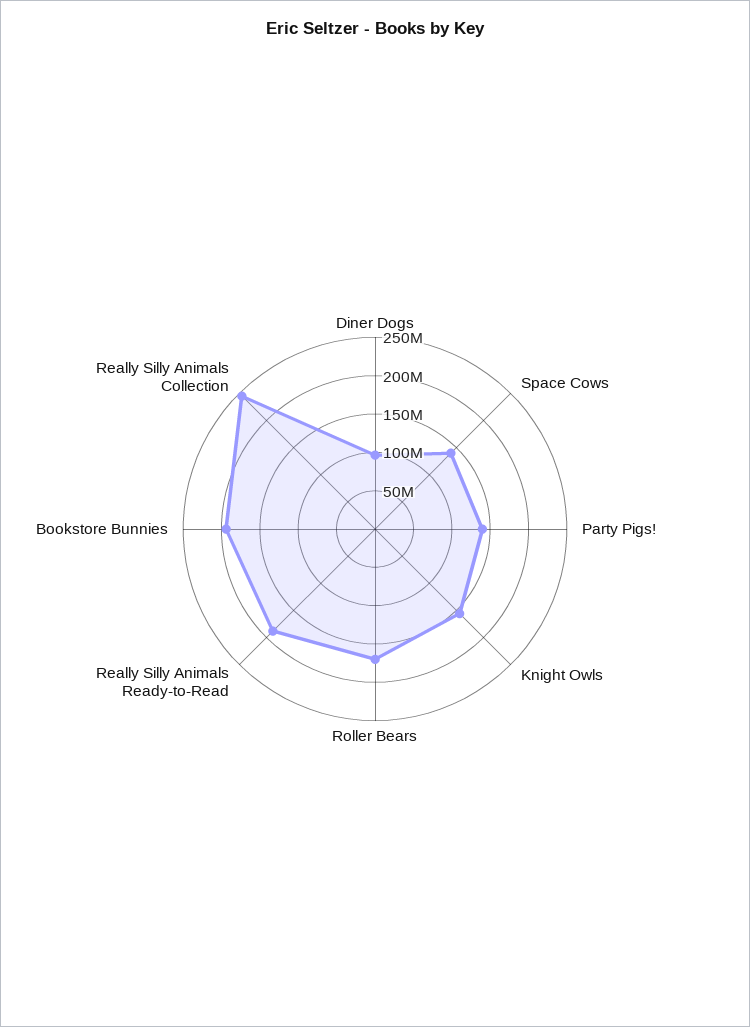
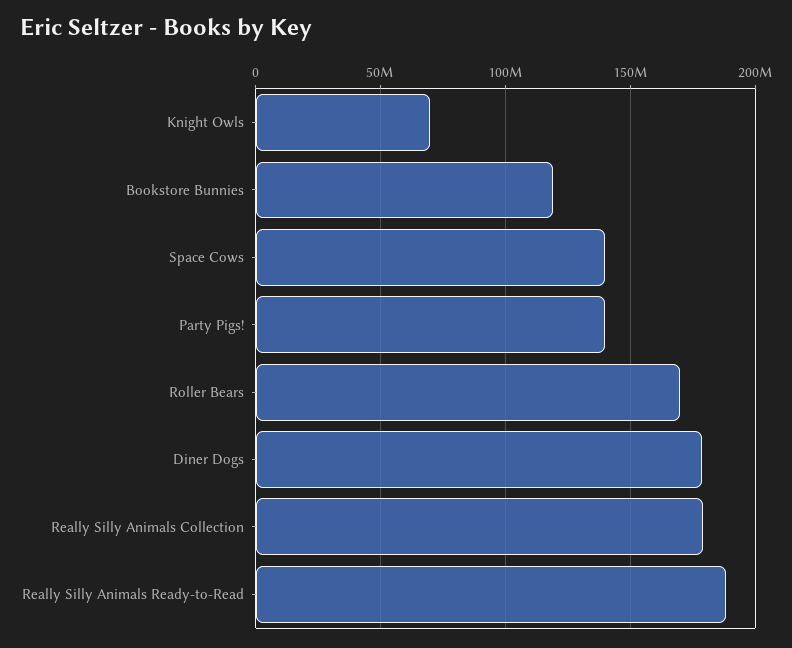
Diner Dogs: 100000000 -> 180000000
Knight Owls: 150000000 -> 70000000
Bookstore Bunnies: 200000000 -> 120000000
Really Silly Animals Collection: 250000000 -> 180000000

